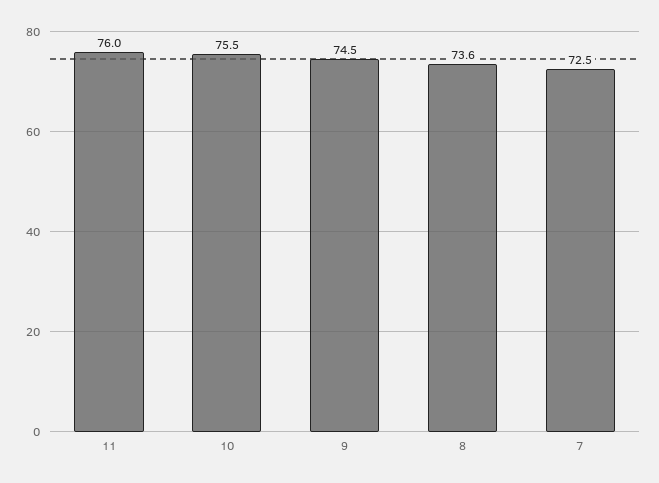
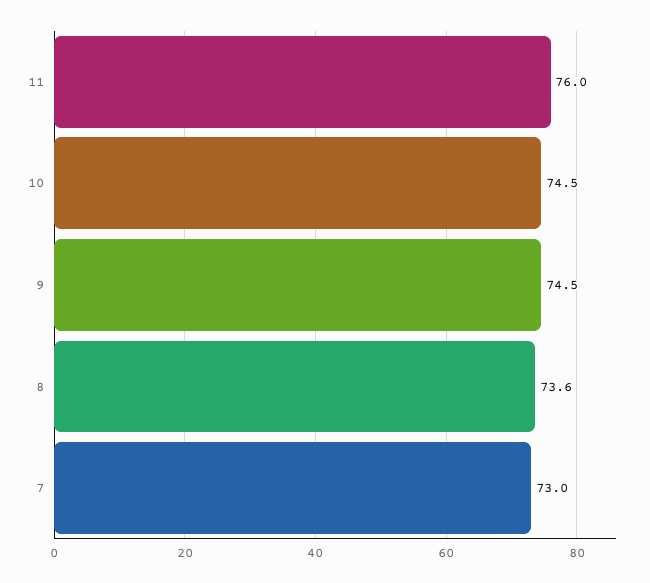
10: 75.5 -> 74.5
7: 72.5 -> 73

